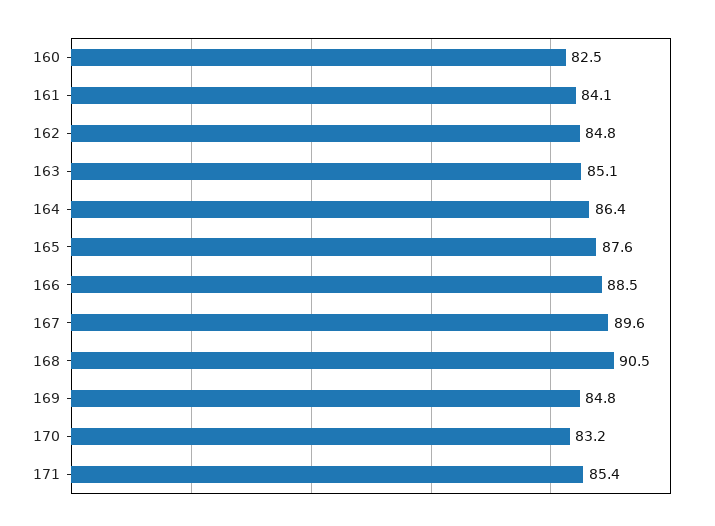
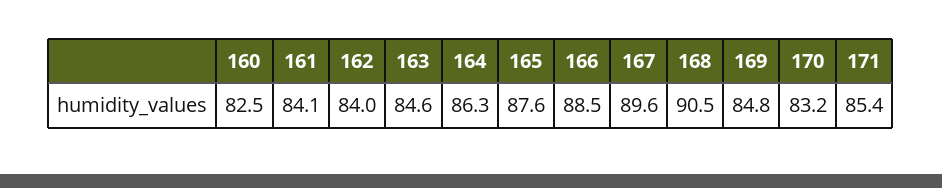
162: 84.8 -> 84
163: 85.1 -> 84.6
164: 86.4 -> 86.3

